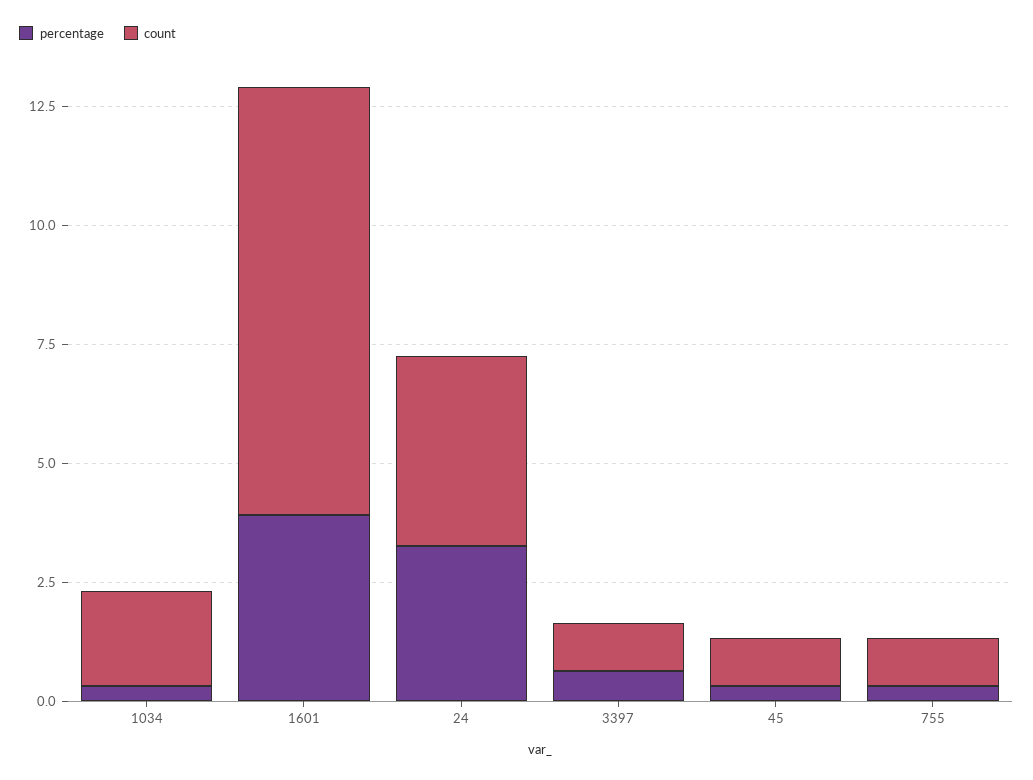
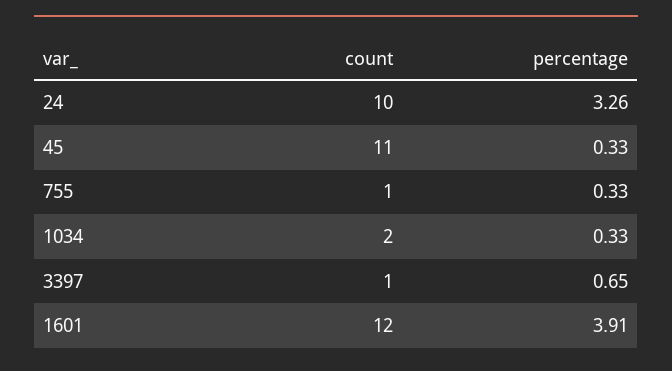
count, 1601: 9 -> 12
count, 24: 4 -> 10
count, 45: 1 -> 11

